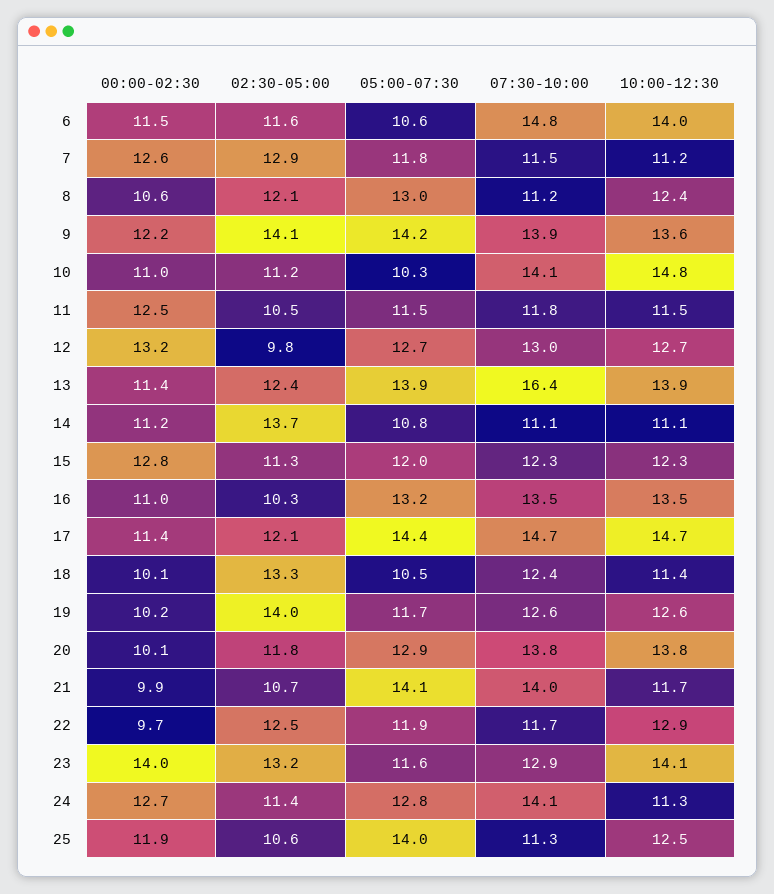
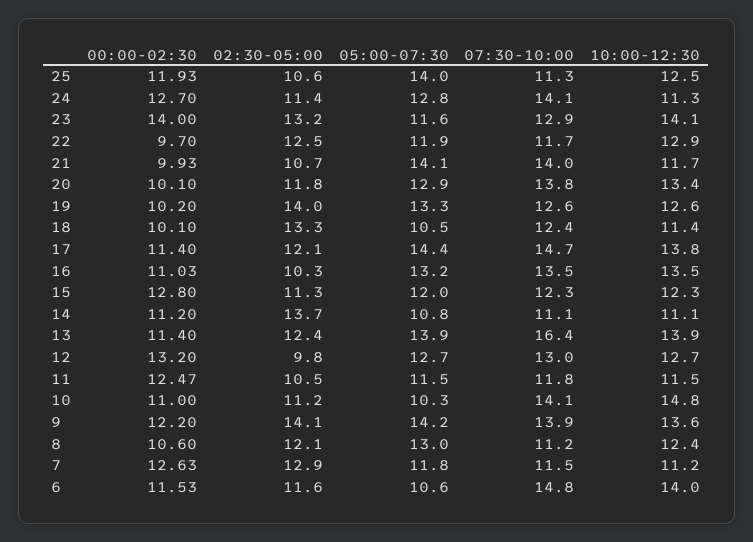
10:00-12:30, 17: 14.7 -> 13.8
05:00-07:30, 19: 11.7 -> 13.3
10:00-12:30, 20: 13.8 -> 13.4

